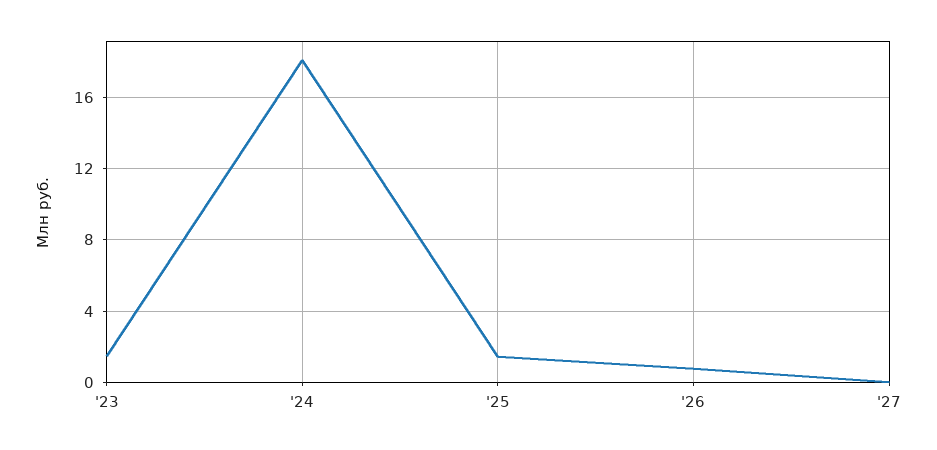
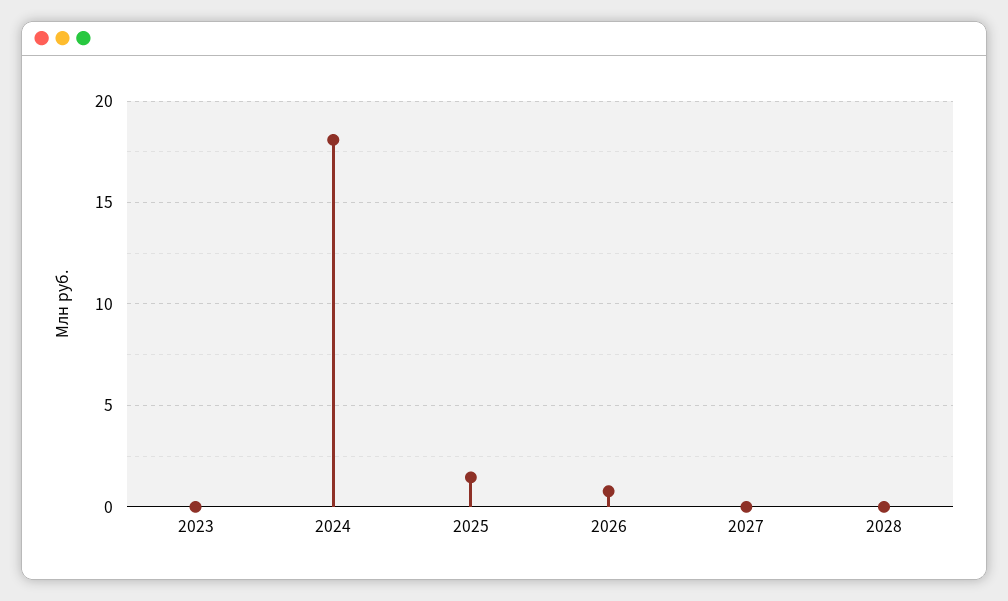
'23: 1.5 -> 0
2028: none -> 0

